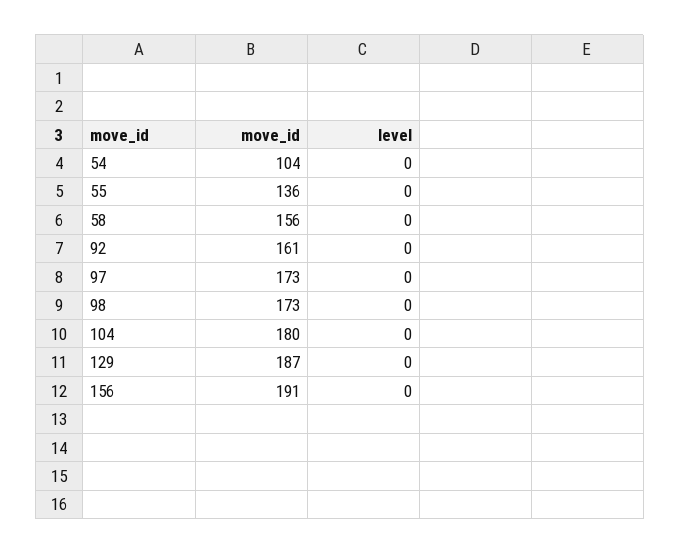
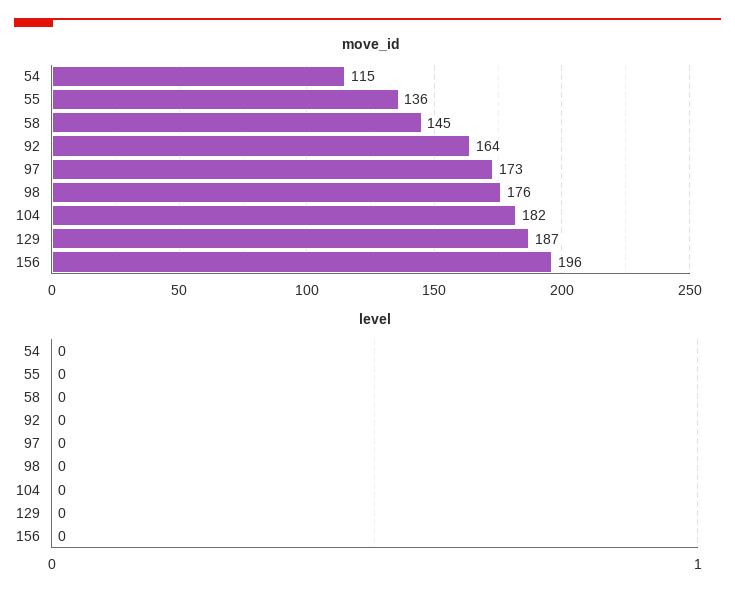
move_id, 54: 104 -> 115
move_id, 58: 156 -> 145
move_id, 92: 161 -> 164
move_id, 98: 173 -> 176
move_id, 104: 180 -> 182
move_id, 156: 191 -> 196

